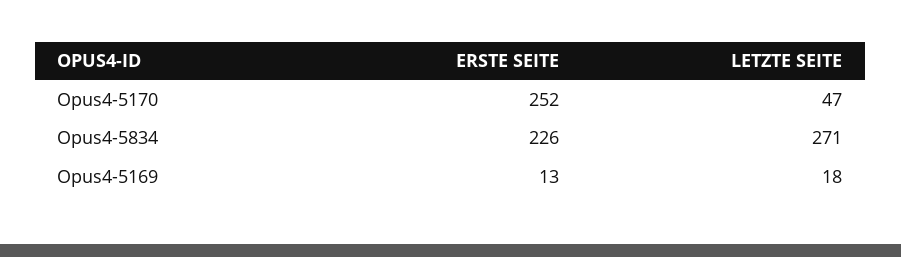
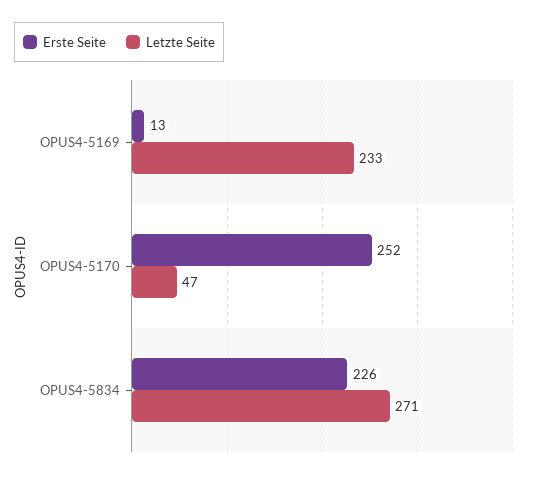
LETZTE SEITE, Opus4-5169: 18 -> 233

